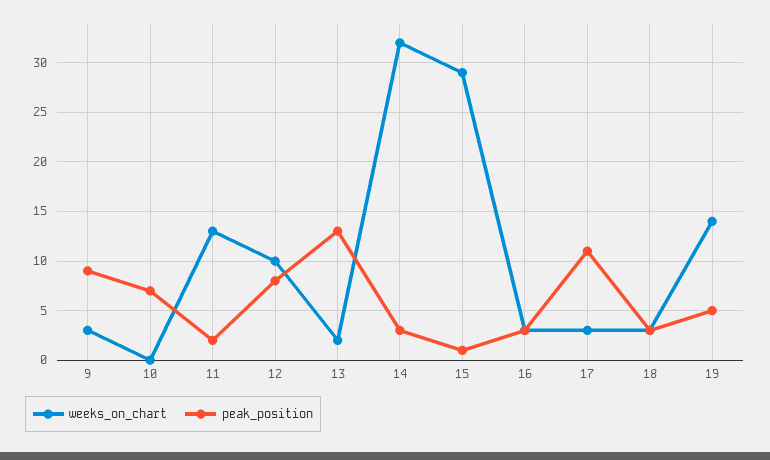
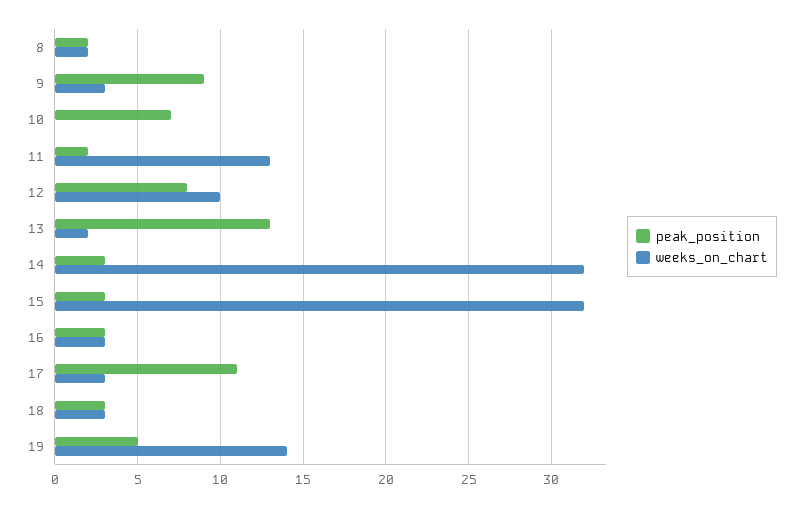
weeks_on_chart, 15: 29 -> 32
peak_position, 15: 1 -> 3
peak_position, 8: none -> 2
weeks_on_chart, 8: none -> 2

